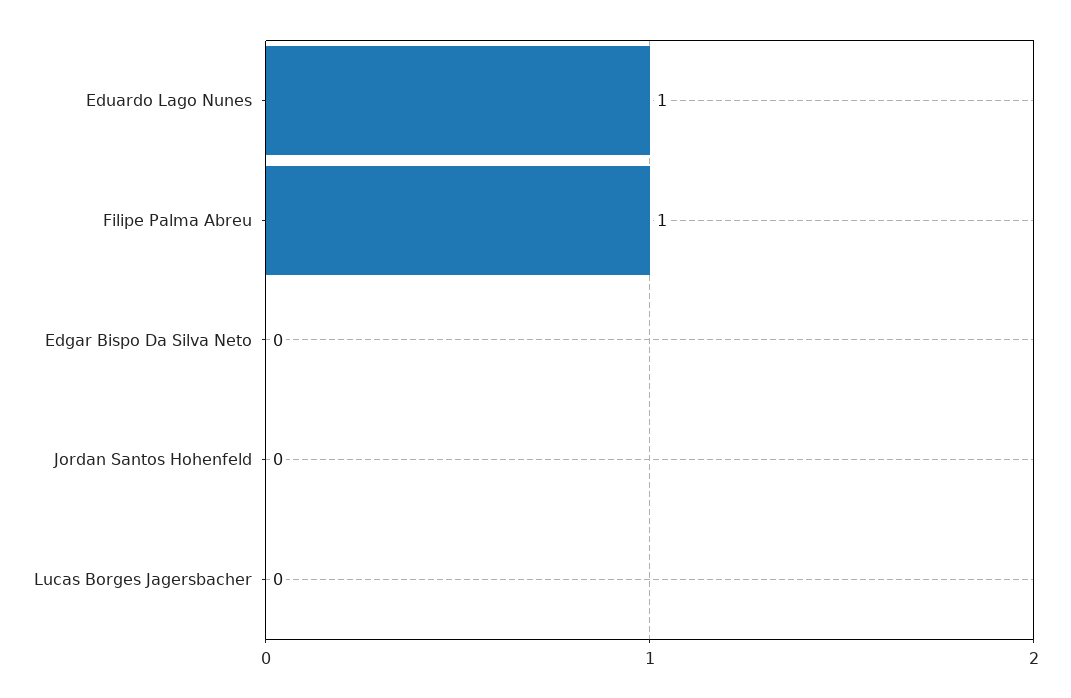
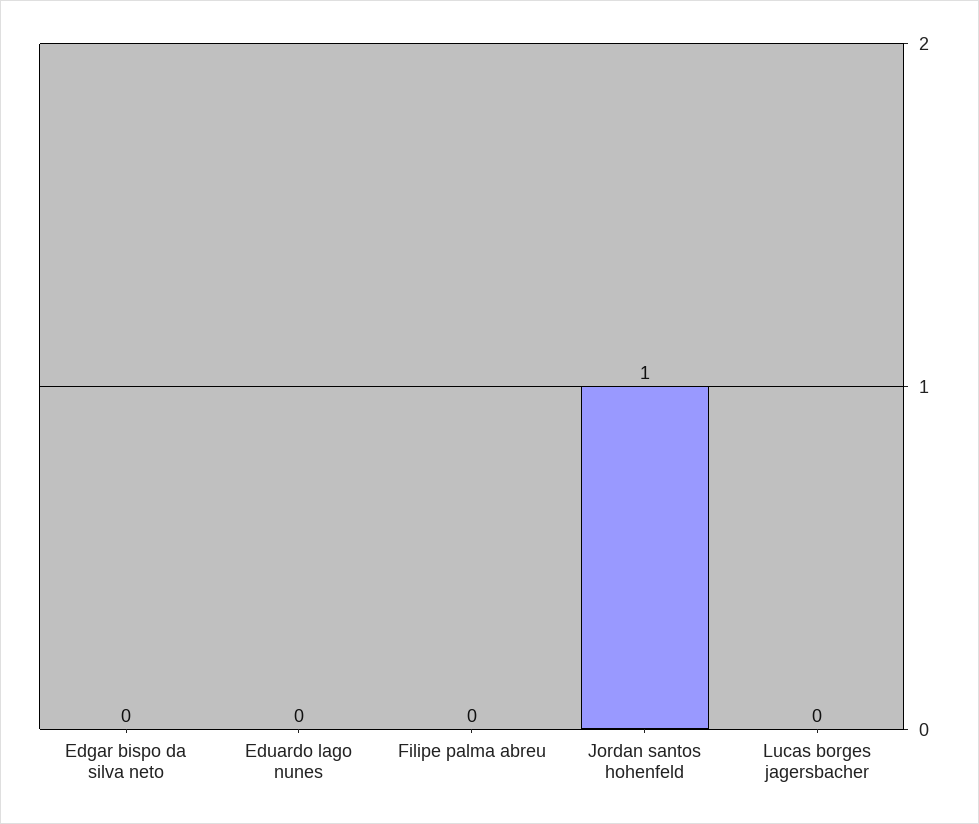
Eduardo Lago Nunes: 1 -> 0
Filipe Palma Abreu: 1 -> 0
Jordan Santos Hohenfeld: 0 -> 1

